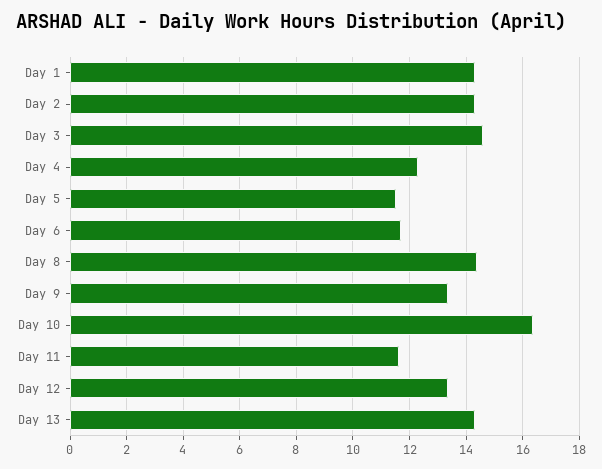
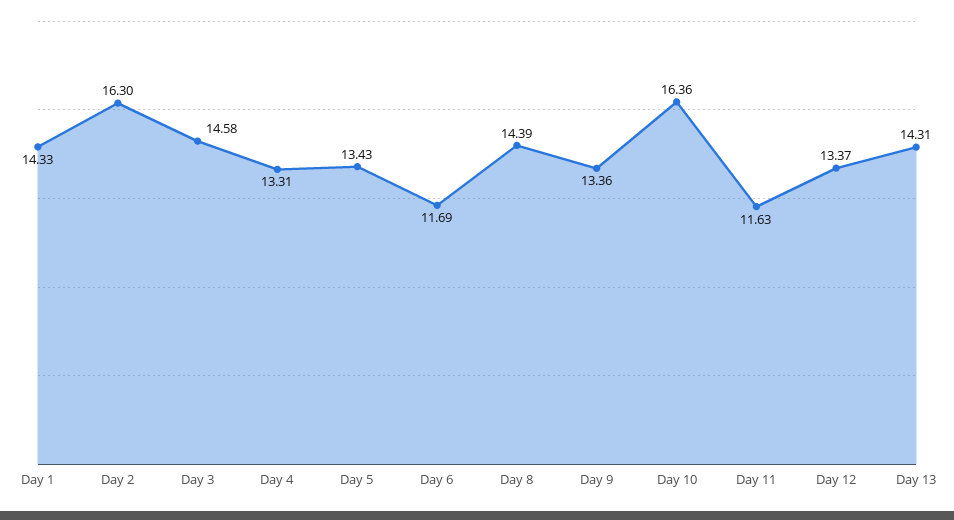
Day 2: 14.25 -> 16.3
Day 4: 12.25 -> 13.31
Day 5: 11.5 -> 13.43

